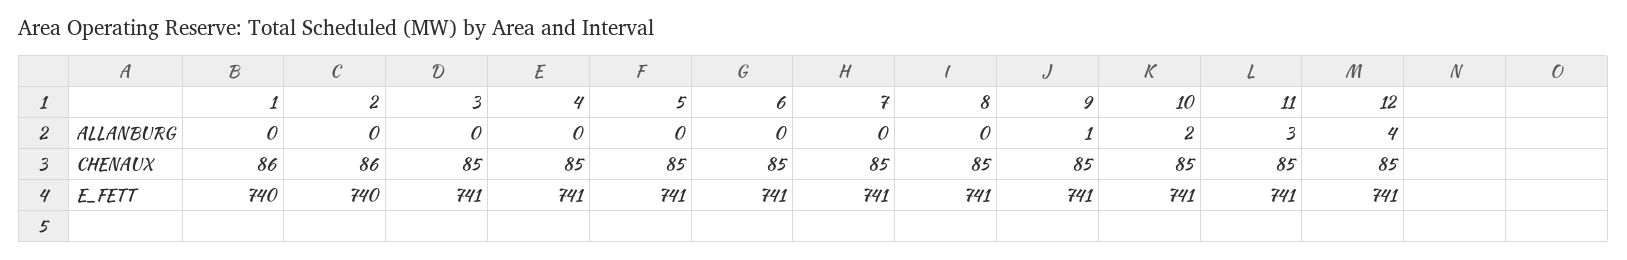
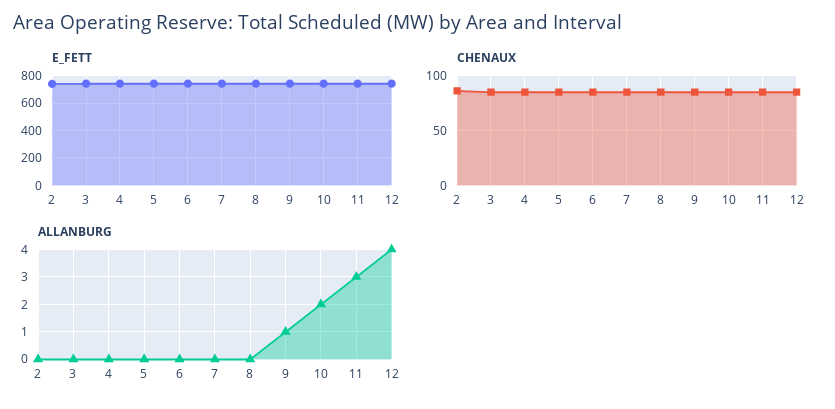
ALLANBURG, 1: 0 -> none
CHENAUX, 1: 86 -> none
E_FETT, 1: 740 -> none

